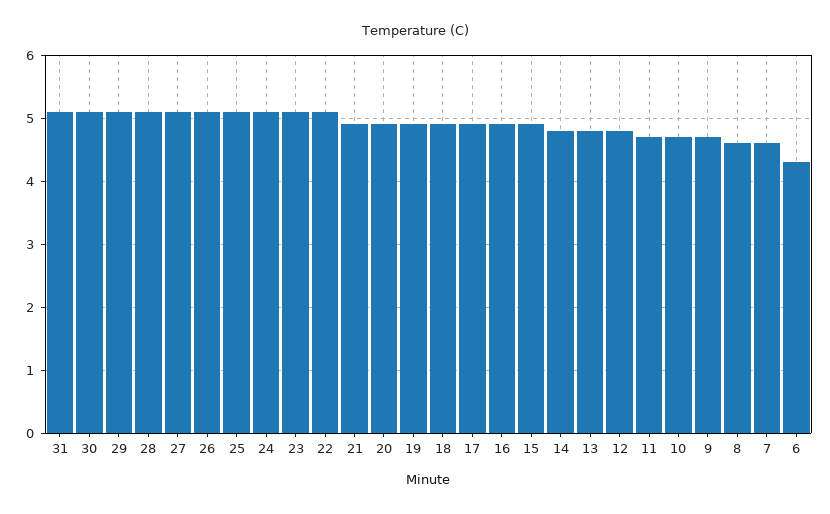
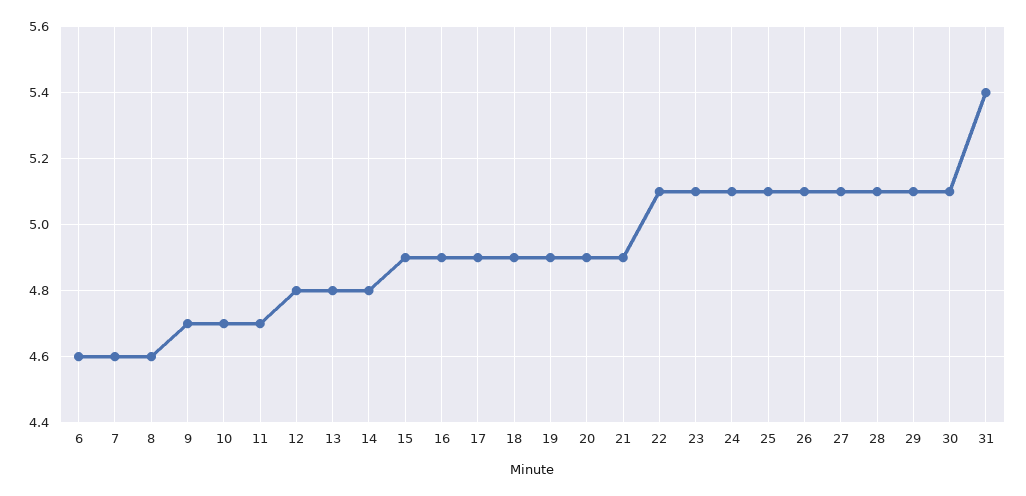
31: 5.1 -> 5.4
6: 4.3 -> 4.6

